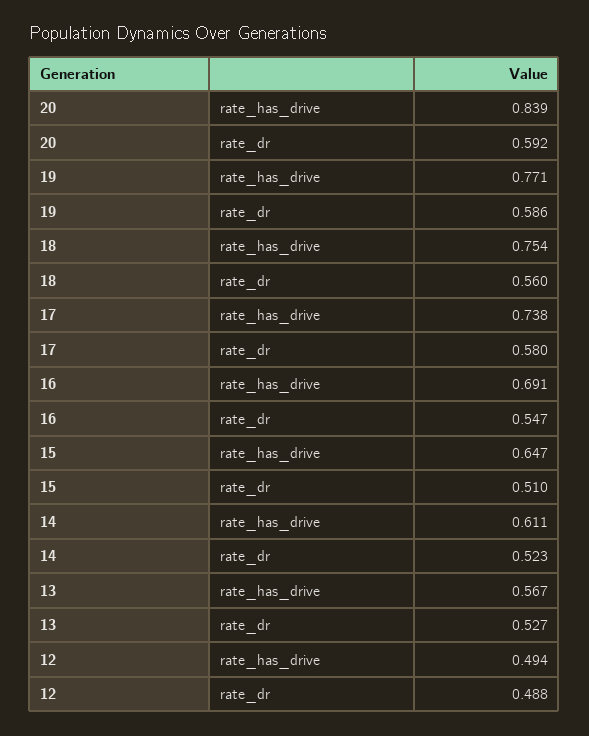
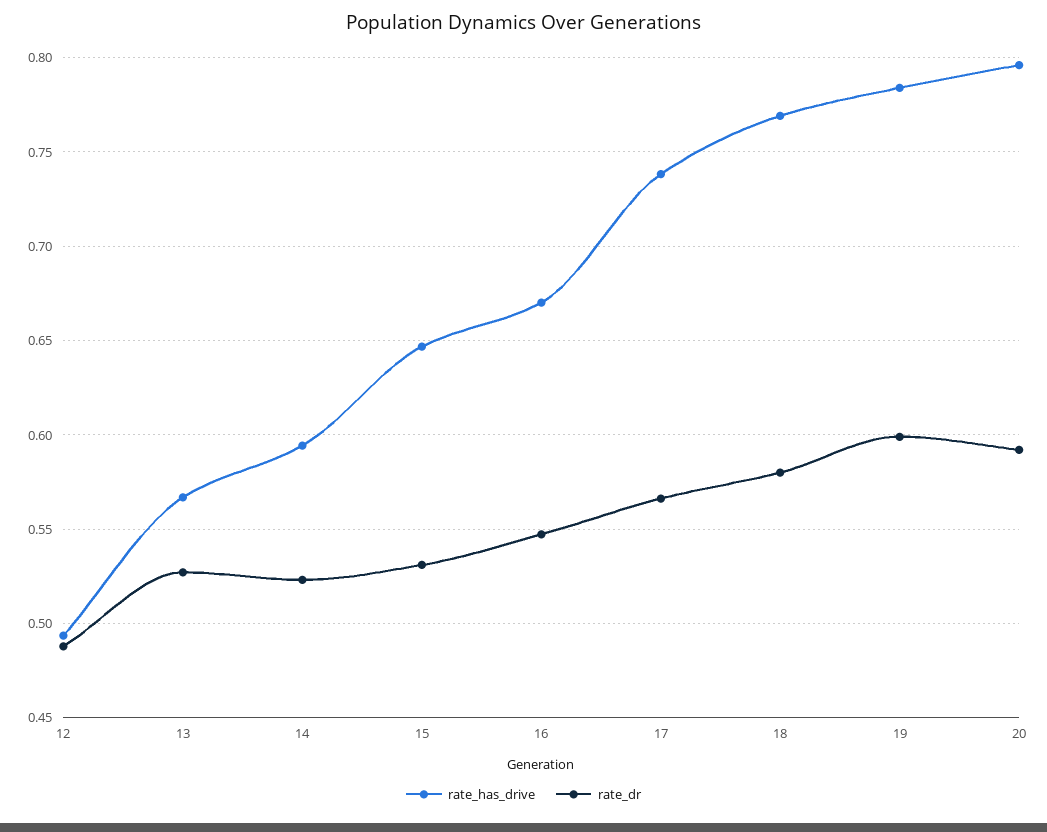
rate_has_drive, 20: 0.839 -> 0.795
rate_has_drive, 19: 0.771 -> 0.785
rate_dr, 19: 0.586 -> 0.6
rate_has_drive, 18: 0.754 -> 0.77
rate_dr, 18: 0.56 -> 0.58
rate_dr, 17: 0.58 -> 0.565
rate_has_drive, 16: 0.691 -> 0.67
rate_dr, 15: 0.51 -> 0.53
rate_has_drive, 14: 0.611 -> 0.595

